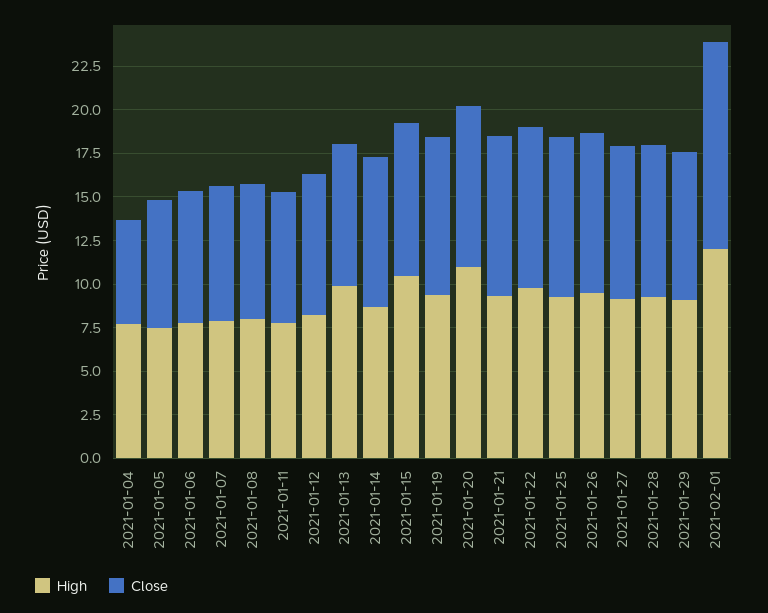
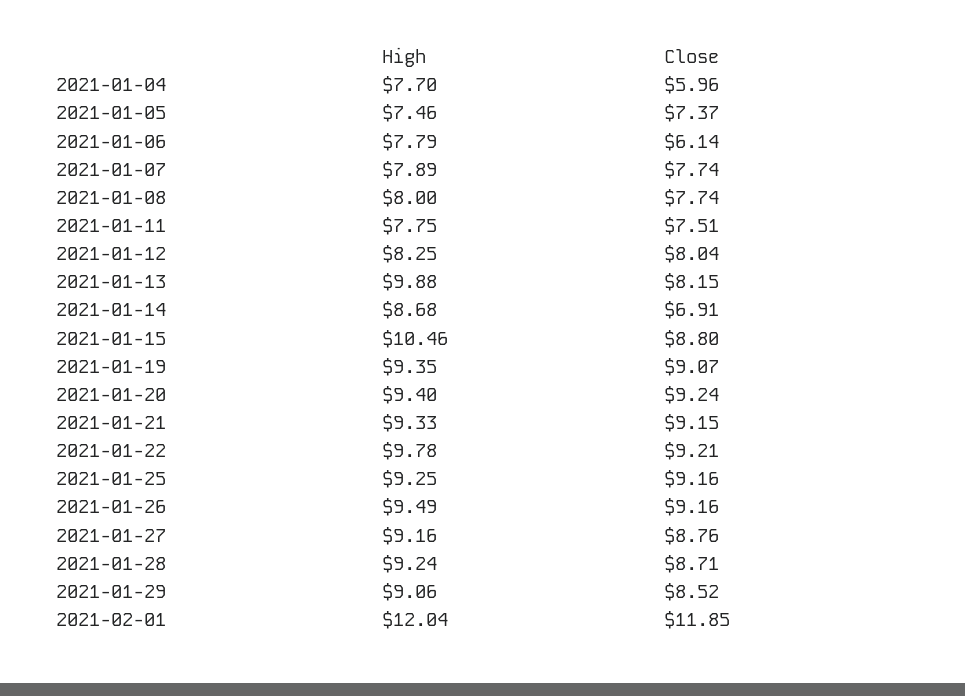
Close, 2021-01-06: 7.5 -> 6.14
Close, 2021-01-14: 8.5 -> 6.91
High, 2021-01-20: 11 -> 9.4

